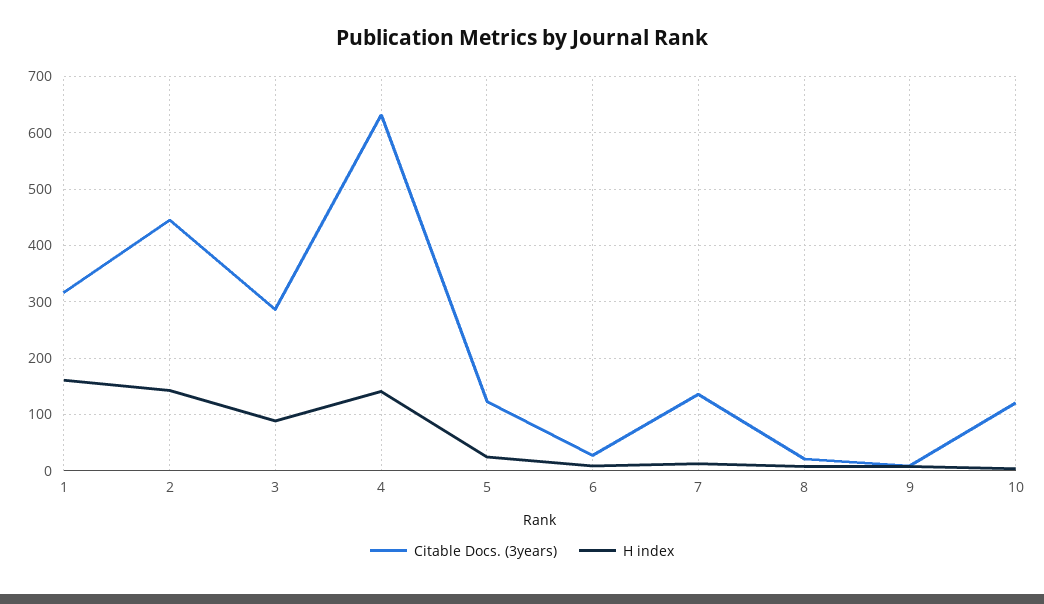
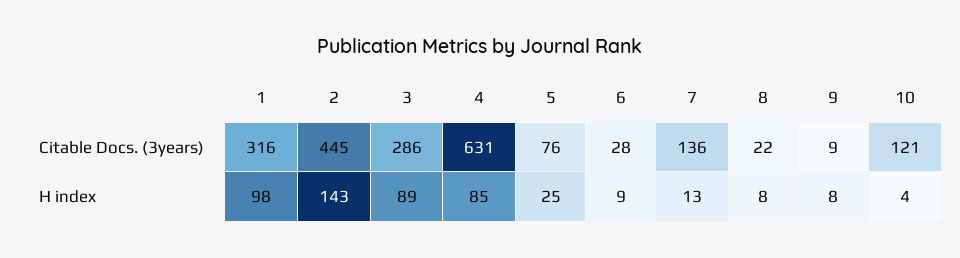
H index, 1: 160 -> 98
H index, 4: 140 -> 85
Citable Docs. (3years), 5: 120 -> 76

